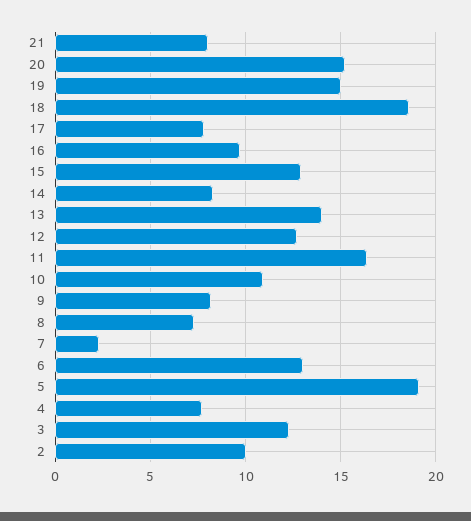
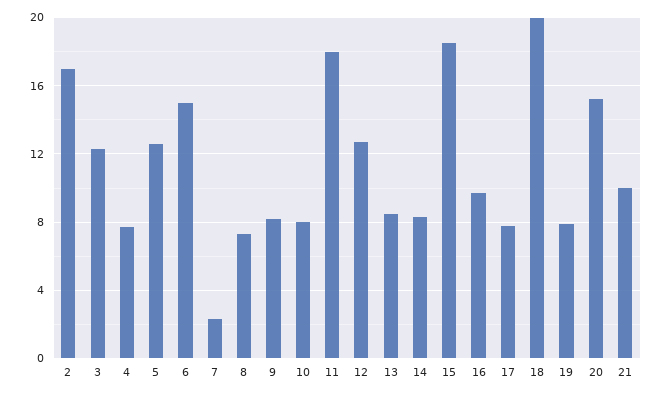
21: 8 -> 10
19: 15 -> 8
18: 18.5 -> 20
15: 13 -> 18.5
13: 14 -> 8.5
11: 16.5 -> 18
10: 11 -> 8
6: 13 -> 15
5: 19 -> 12.5
2: 10 -> 17

